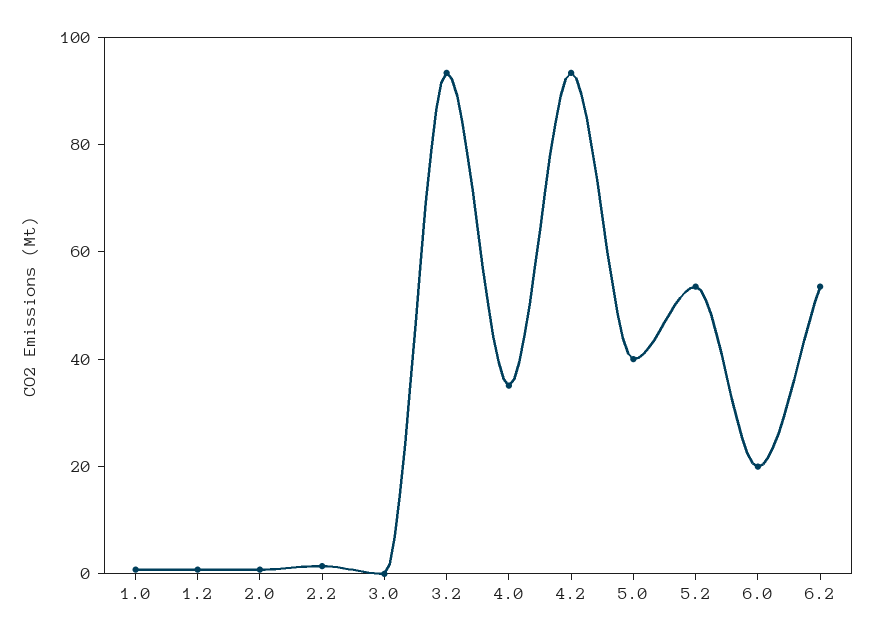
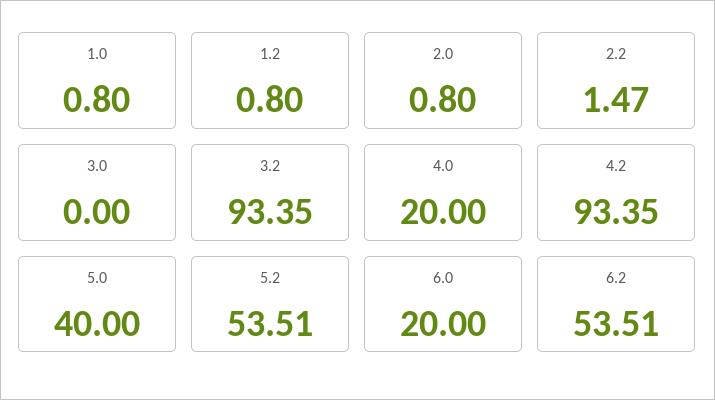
4.0: 35 -> 20

